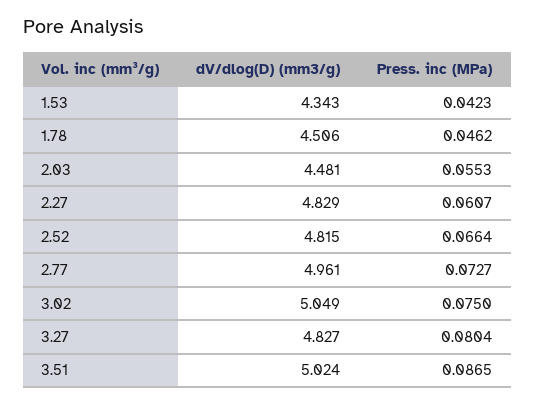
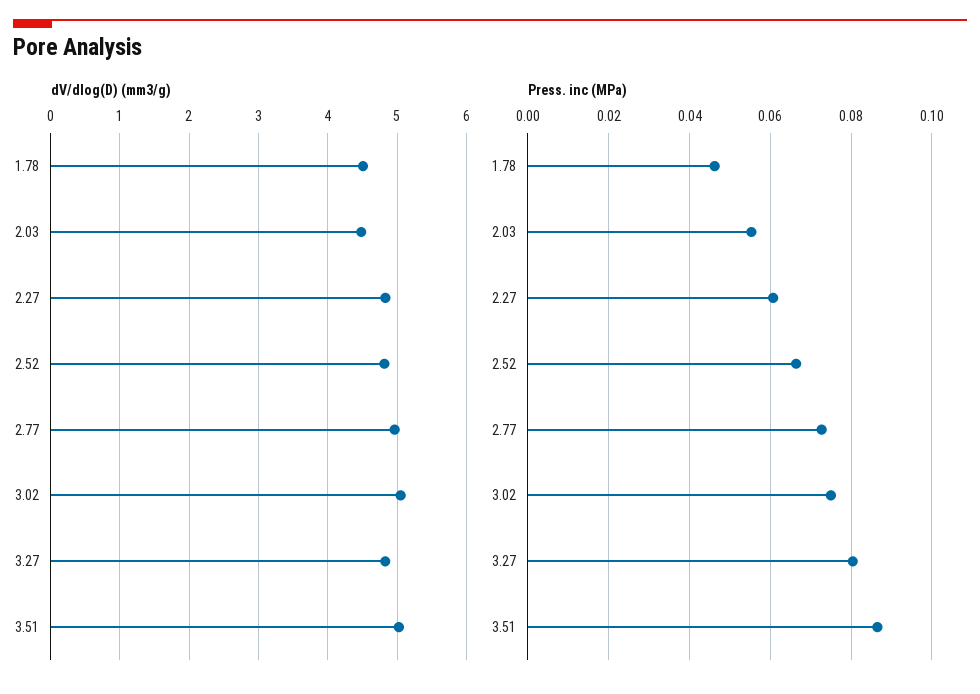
dV/dlog(D) (mm3/g), 1.53: 4.343 -> none
Press. inc (MPa), 1.53: 0.0423 -> none

